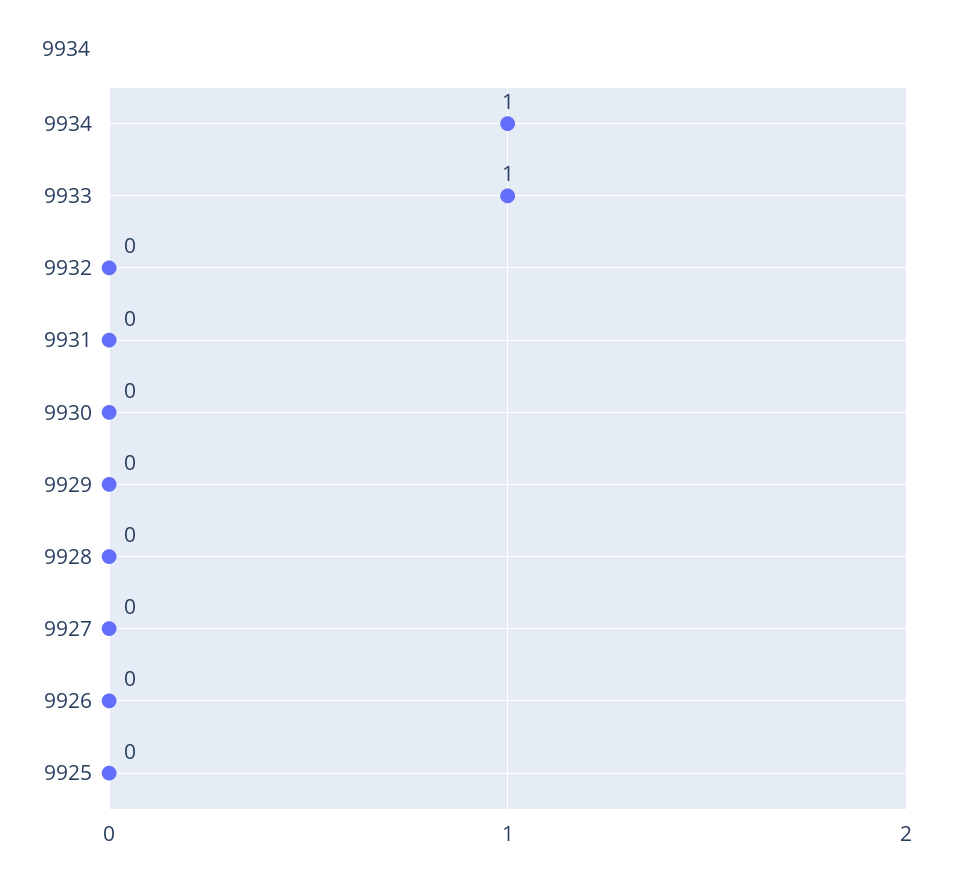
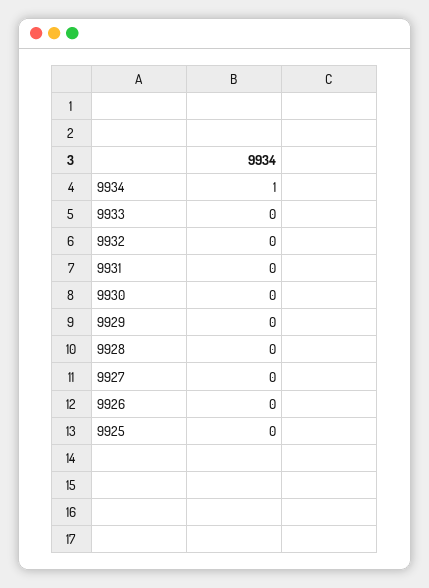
9933: 1 -> 0

